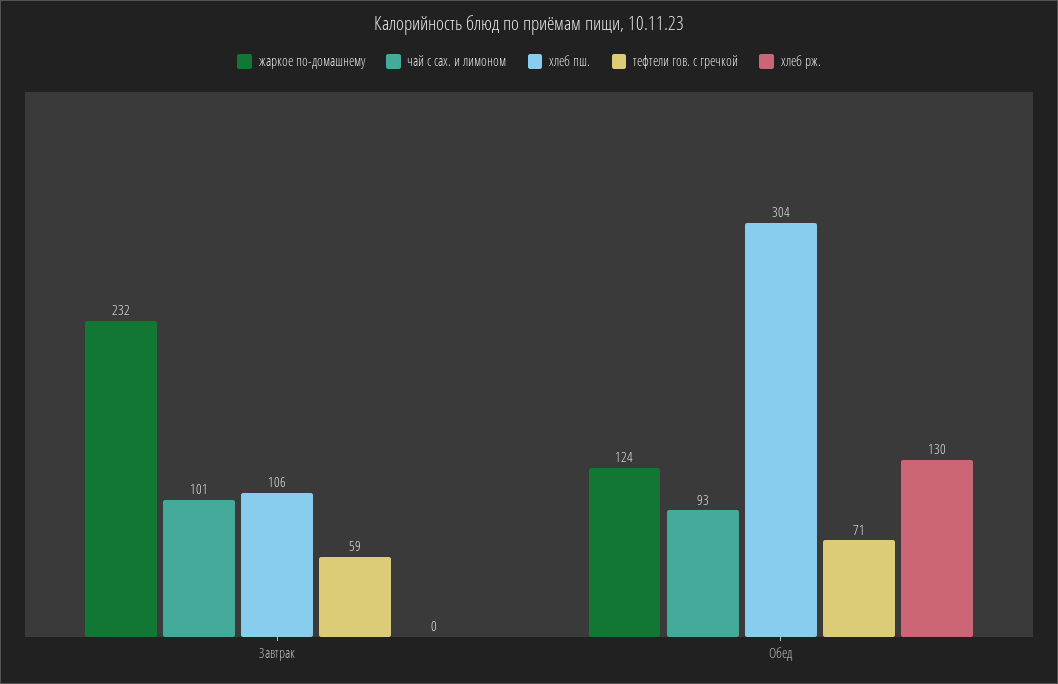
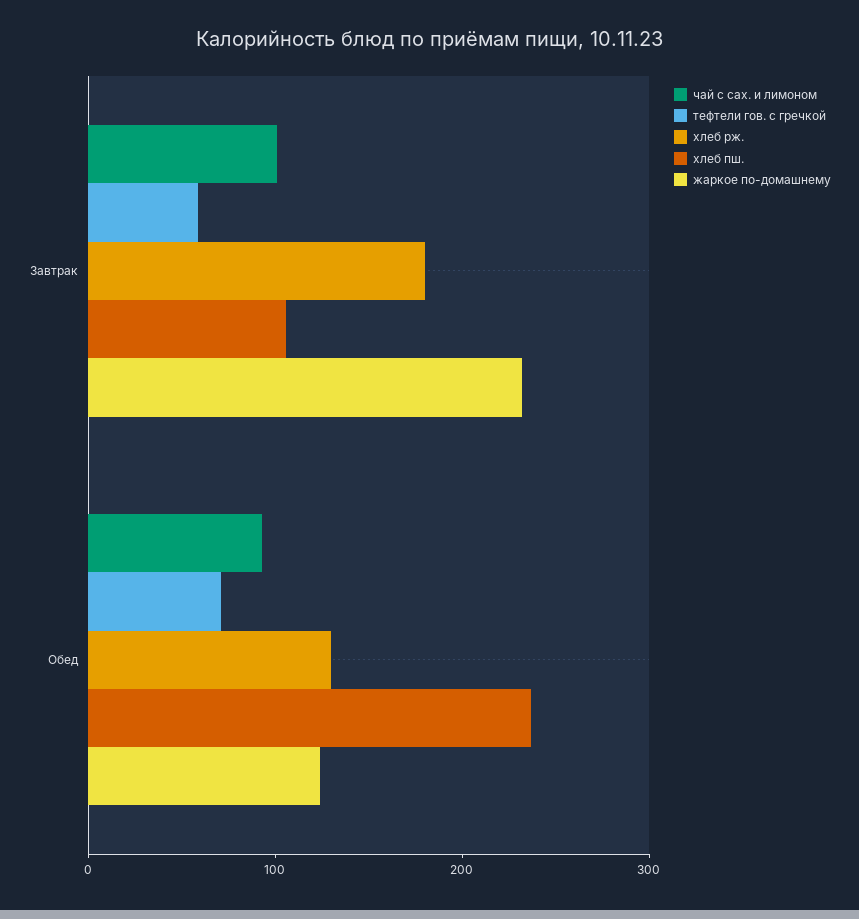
хлеб рж., Завтрак: 0 -> 180
хлеб пш., Обед: 304 -> 240

